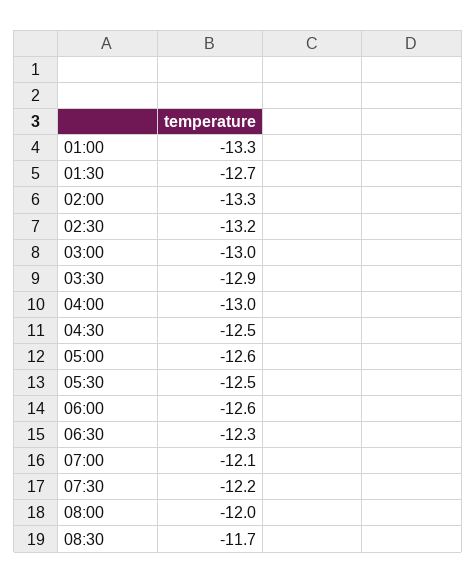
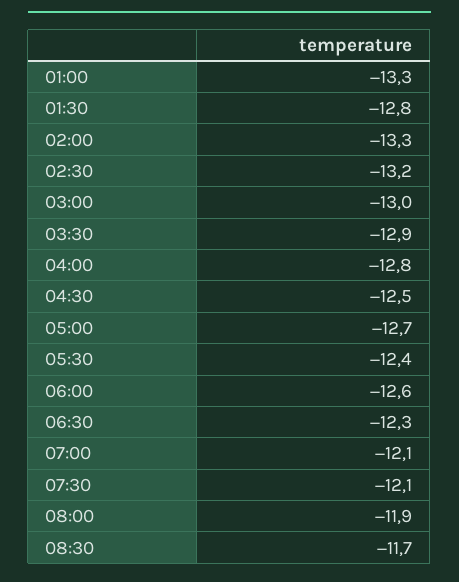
01:30: -12.7 -> -12.8
04:00: -13 -> -12.8
05:00: -12.6 -> -12.7
05:30: -12.5 -> -12.4
07:30: -12.2 -> -12.1
08:00: -12 -> -11.9

